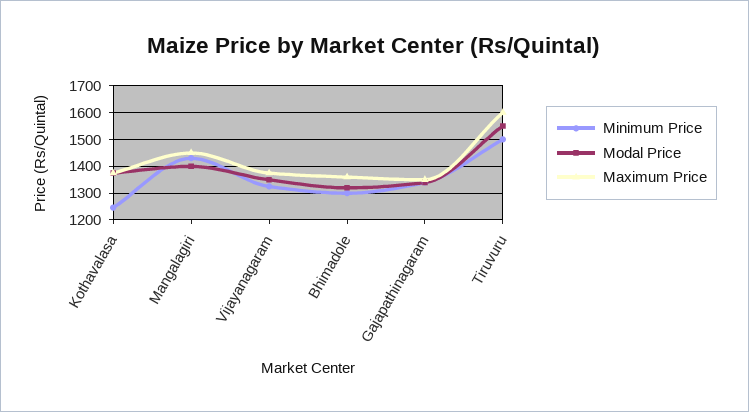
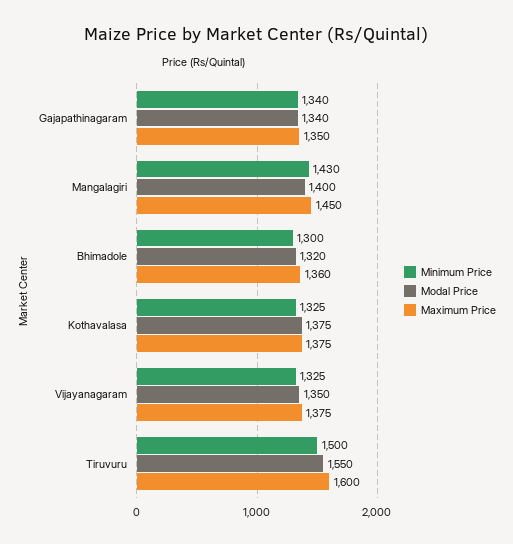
Minimum Price, Kothavalasa: 1250 -> 1325

